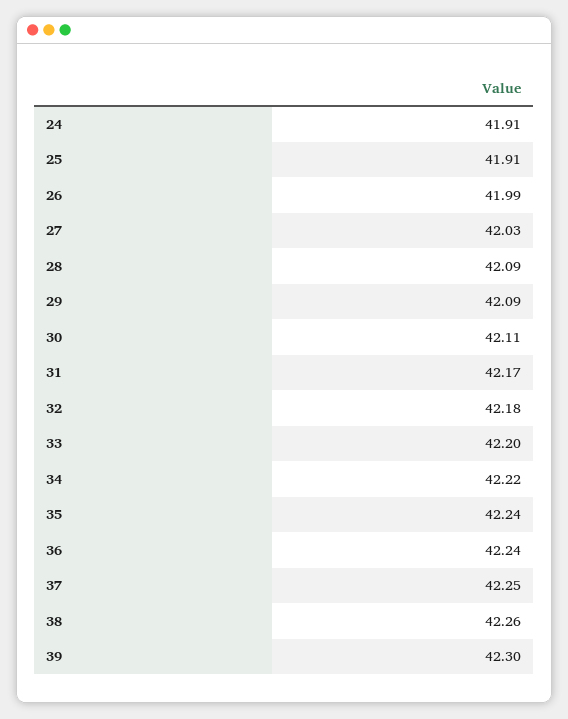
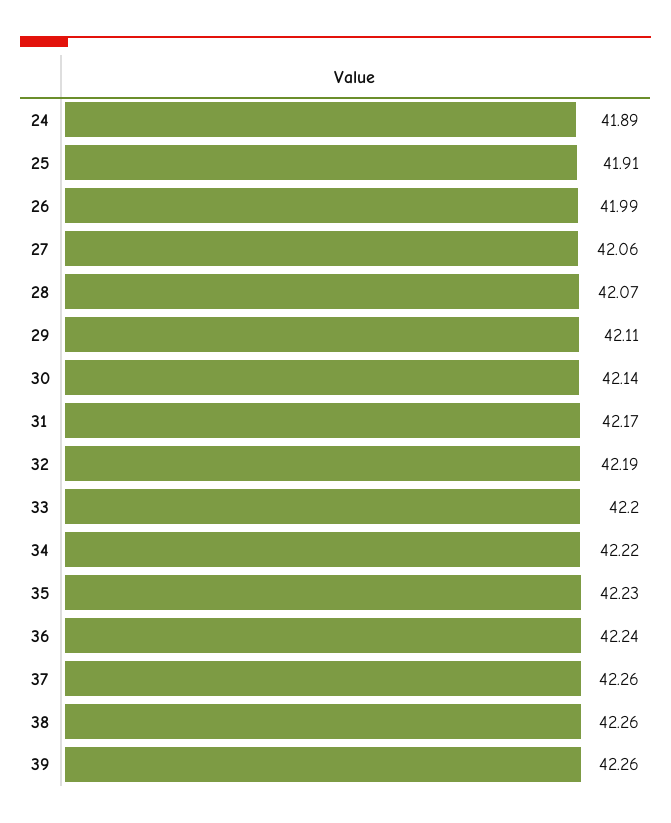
24: 41.91 -> 41.89
27: 42.03 -> 42.06
28: 42.09 -> 42.07
29: 42.09 -> 42.11
30: 42.11 -> 42.14
32: 42.18 -> 42.19
35: 42.24 -> 42.23
37: 42.25 -> 42.26
39: 42.3 -> 42.26

